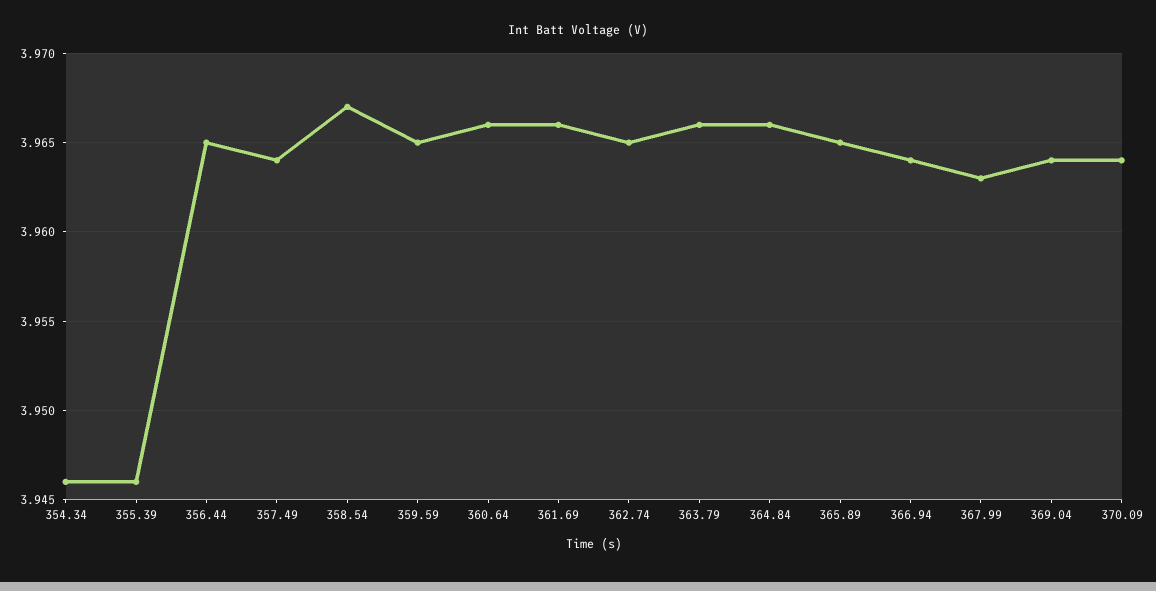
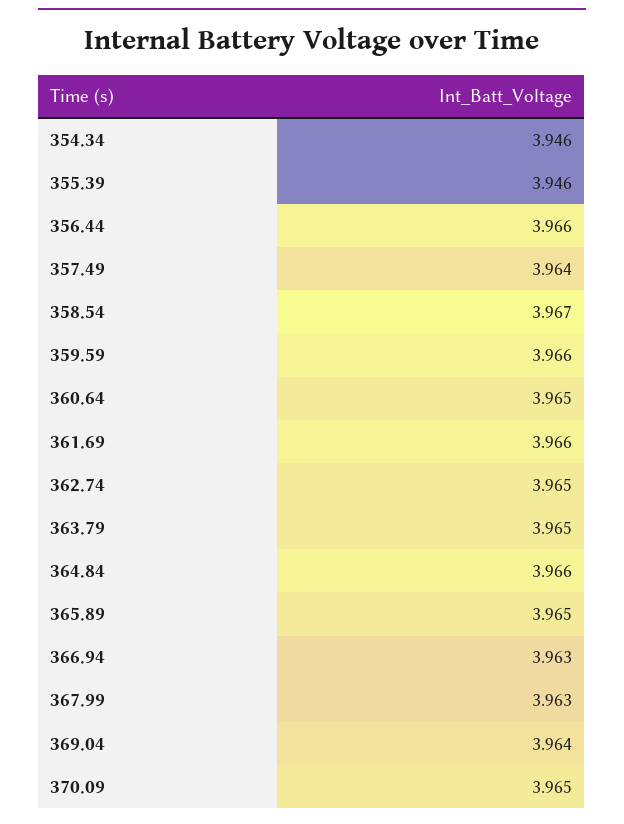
356.44: 3.965 -> 3.966
359.59: 3.965 -> 3.966
360.64: 3.966 -> 3.965
363.79: 3.966 -> 3.965
366.94: 3.964 -> 3.963
370.09: 3.964 -> 3.965

